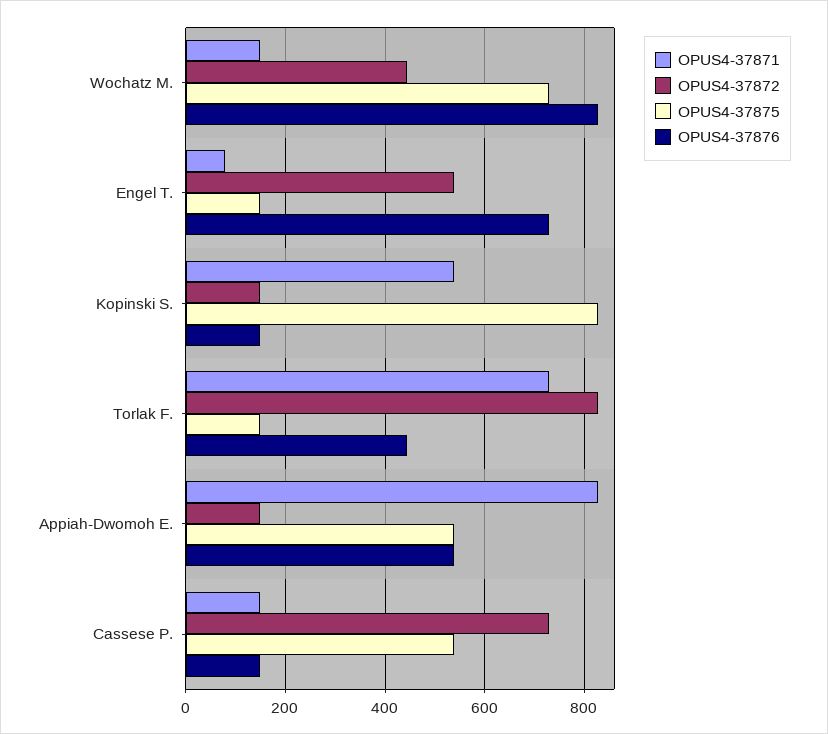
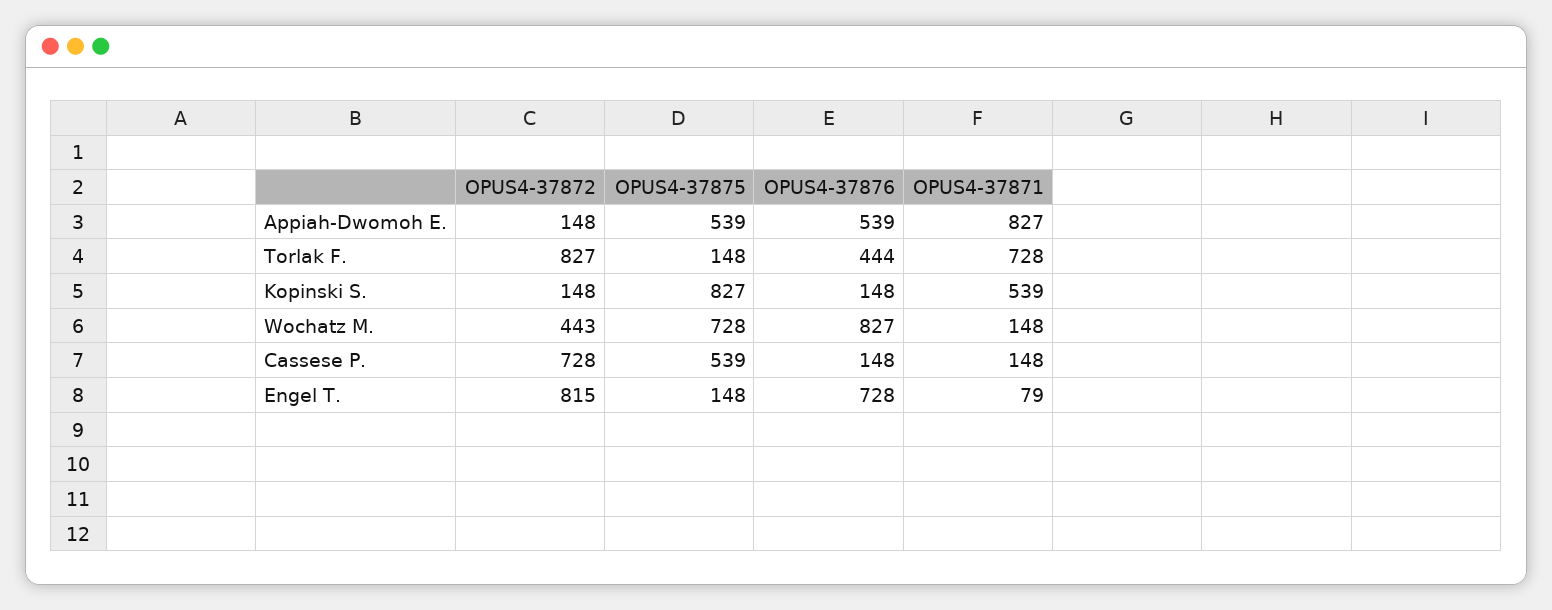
OPUS4-37872, Engel T.: 540 -> 815

